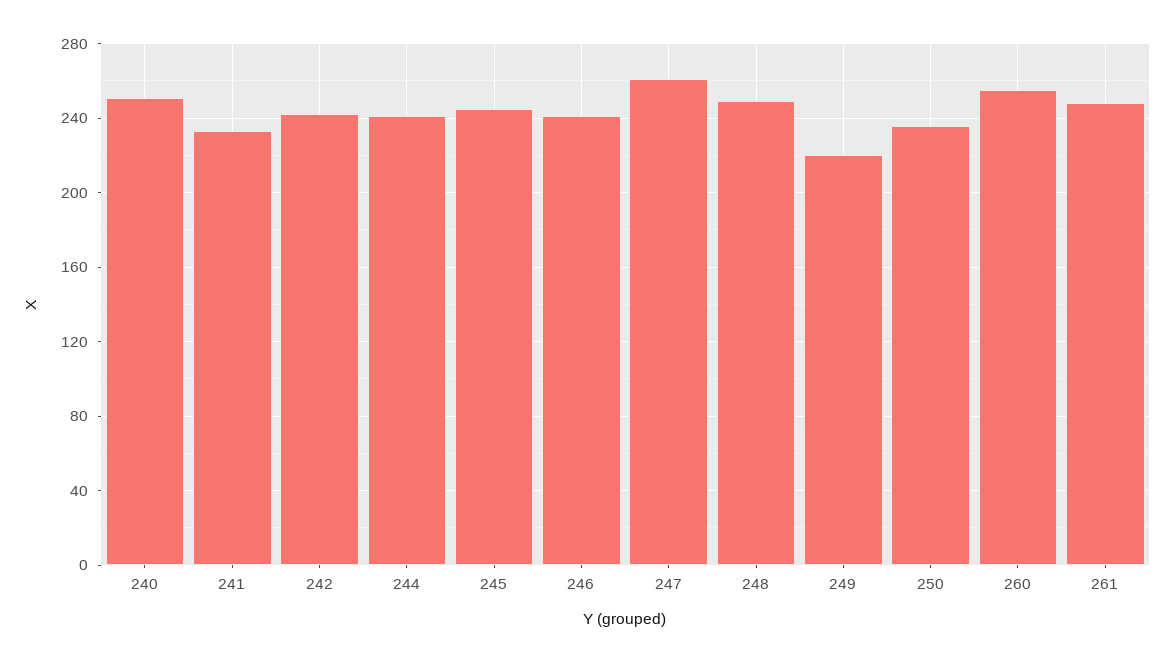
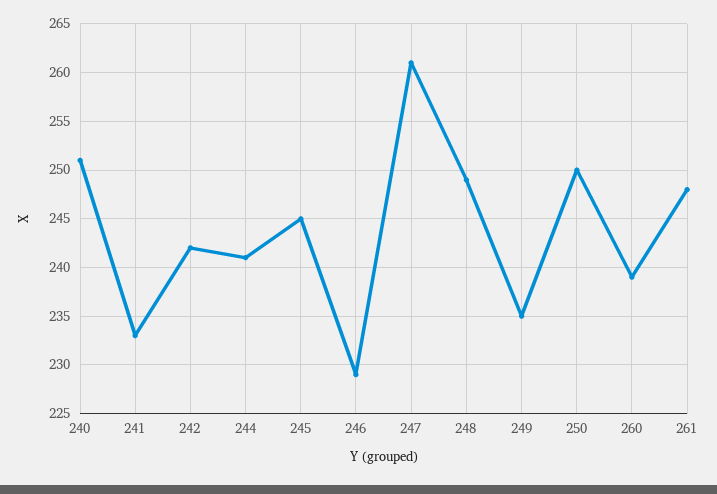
246: 240 -> 229
249: 220 -> 235
250: 235 -> 250
260: 255 -> 239

